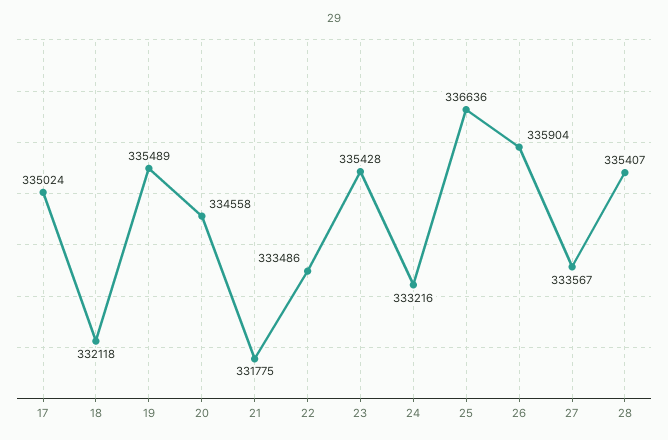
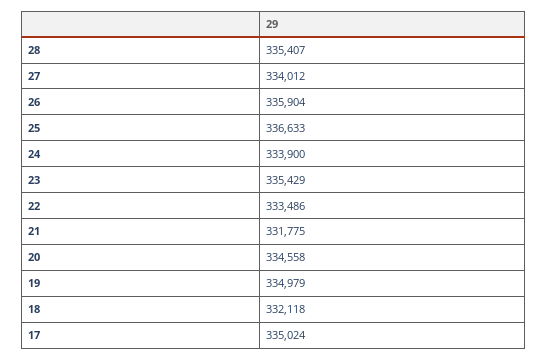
19: 335489 -> 334979
23: 335428 -> 335429
24: 333216 -> 333900
25: 336636 -> 336633
27: 333567 -> 334012

